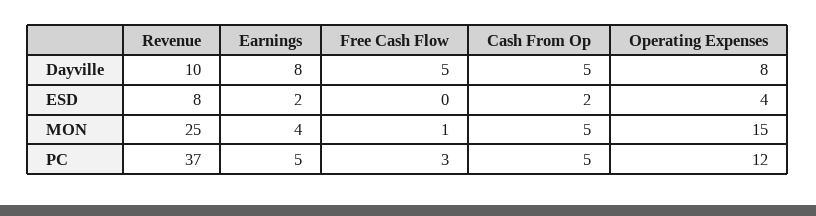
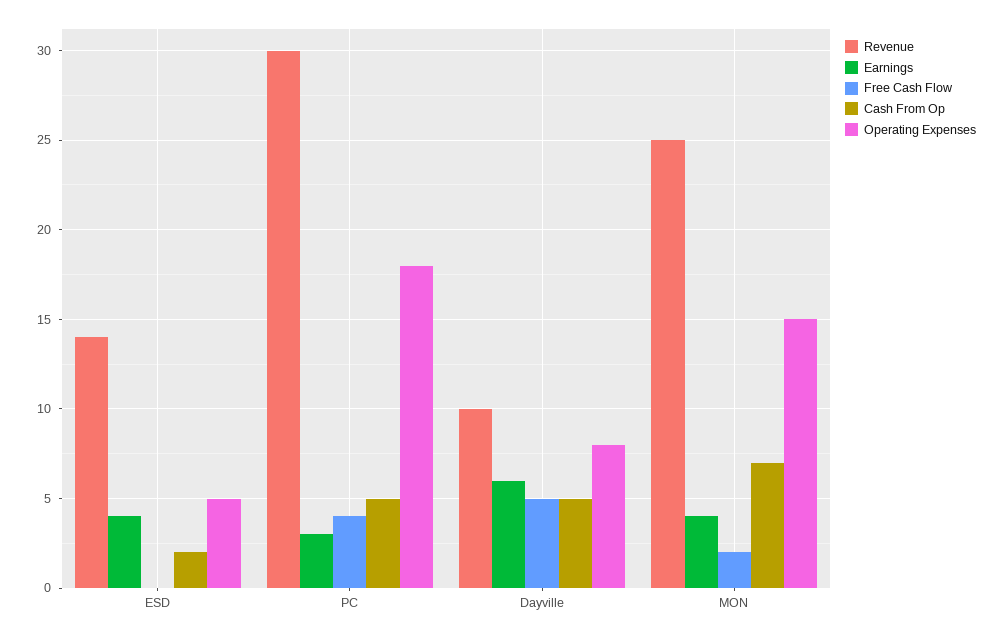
Earnings, Dayville: 8 -> 6
Revenue, ESD: 8 -> 14
Earnings, ESD: 2 -> 4
Operating Expenses, ESD: 4 -> 5
Free Cash Flow, MON: 1 -> 2
Cash From Op, MON: 5 -> 7
Revenue, PC: 37 -> 30
Earnings, PC: 5 -> 3
Free Cash Flow, PC: 3 -> 4
Operating Expenses, PC: 12 -> 18

